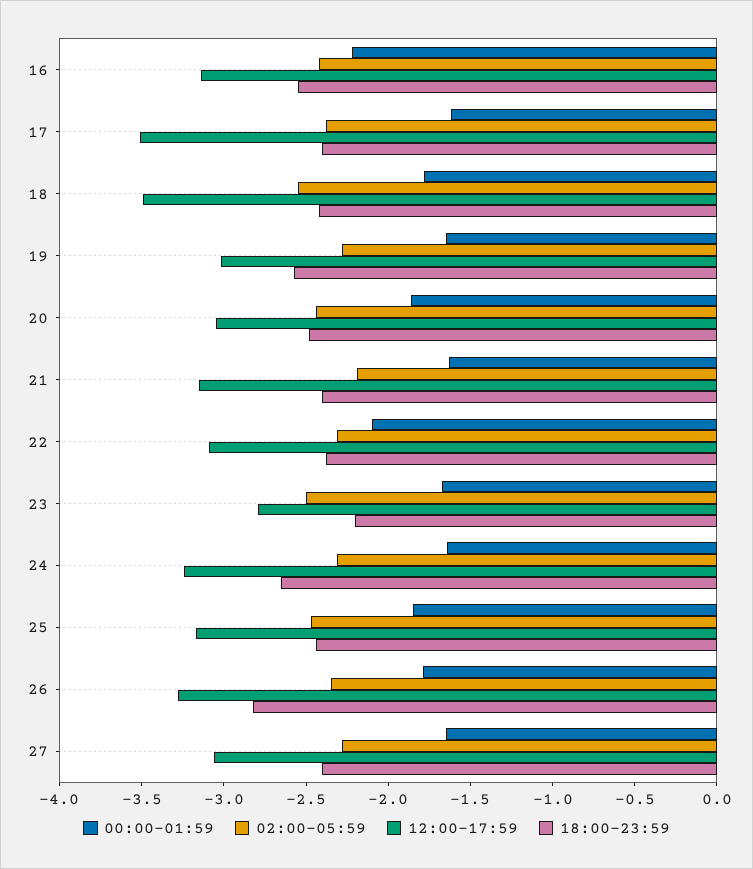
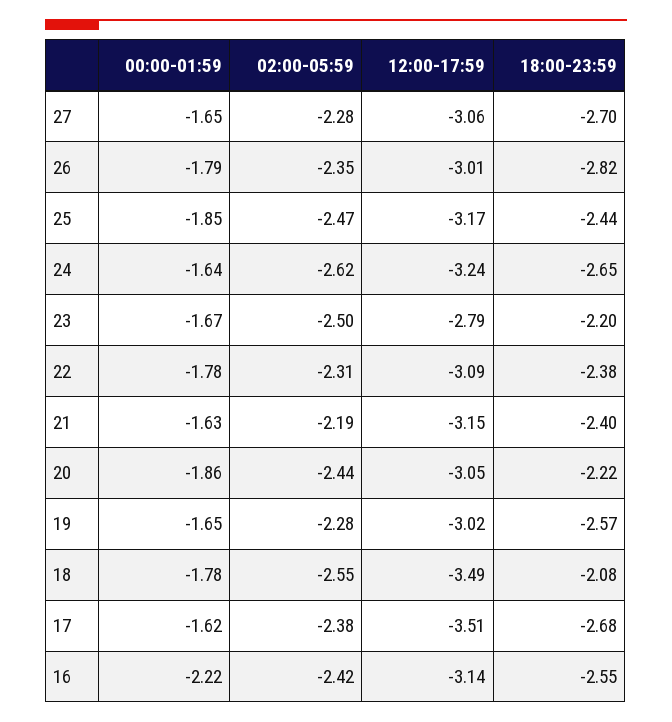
18:00-23:59, 17: -2.4 -> -2.68
18:00-23:59, 18: -2.4 -> -2.08
18:00-23:59, 20: -2.5 -> -2.22
00:00-01:59, 22: -2.1 -> -1.78
02:00-05:59, 24: -2.3 -> -2.62
12:00-17:59, 26: -3.3 -> -3.01
18:00-23:59, 27: -2.4 -> -2.7

